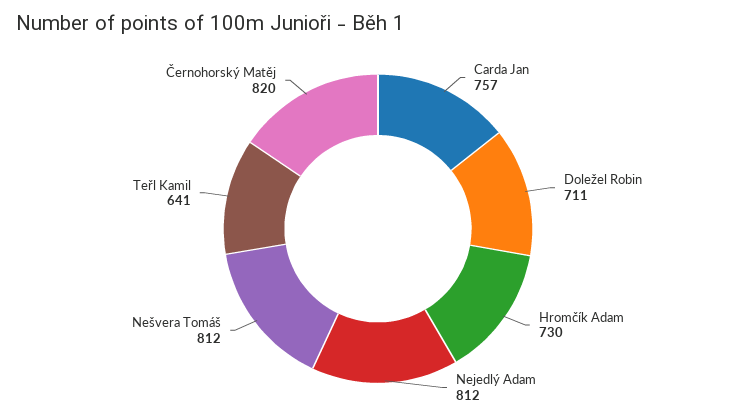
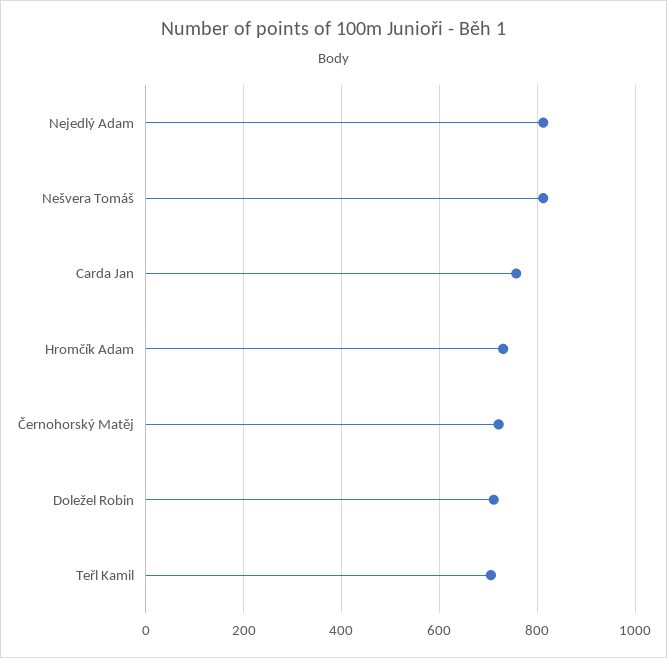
Teřl Kamil: 641 -> 700
Černohorský Matěj: 820 -> 720

